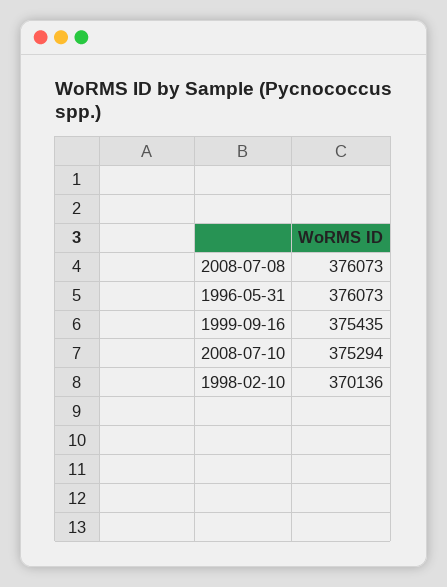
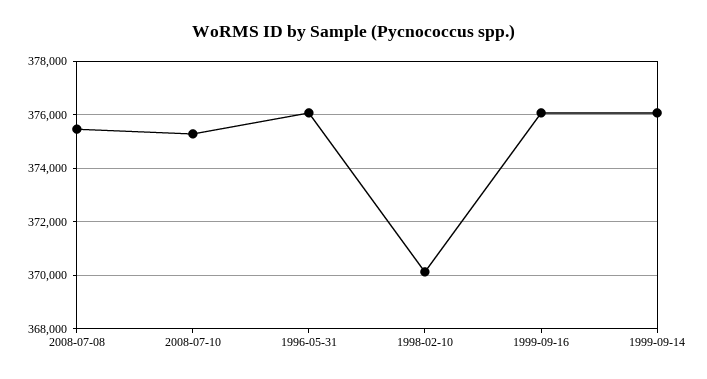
2008-07-08: 376073 -> 375500
1999-09-16: 375435 -> 376000
1999-09-14: none -> 376000

